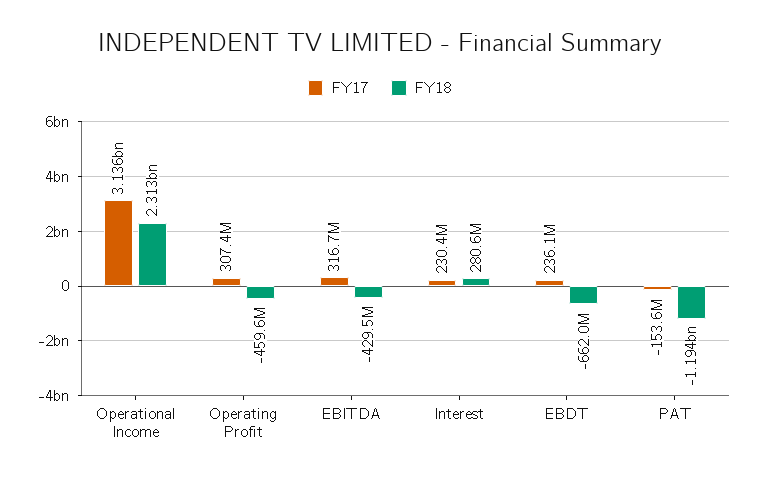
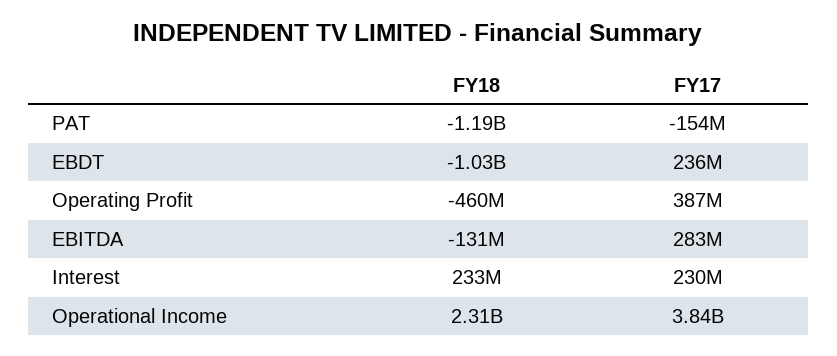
FY17, Operational Income: 3136000000 -> 3840000000
FY17, Operating Profit: 307400000 -> 387000000
FY17, EBITDA: 316700000 -> 283000000
FY18, EBITDA: -429500000 -> -131000000
FY18, Interest: 280600000 -> 233000000
FY18, EBDT: -662000000 -> -1030000000

